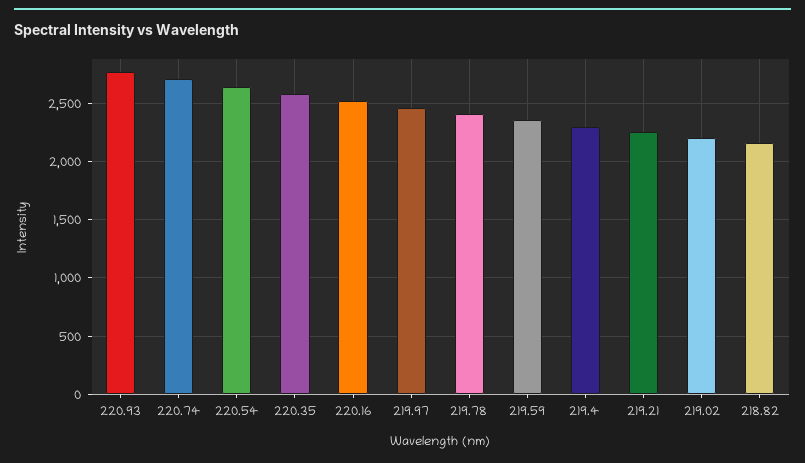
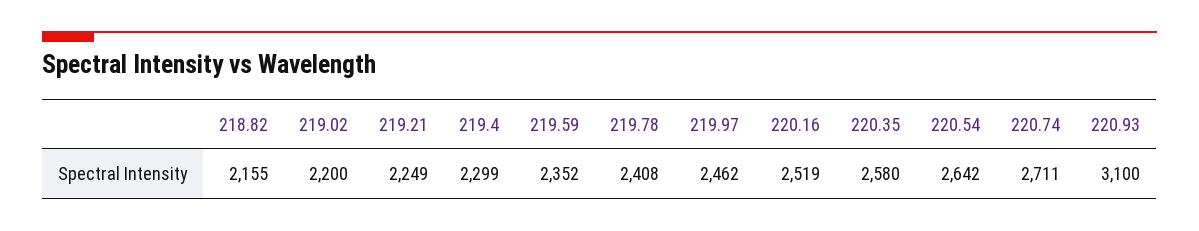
220.93: 2800 -> 3100

